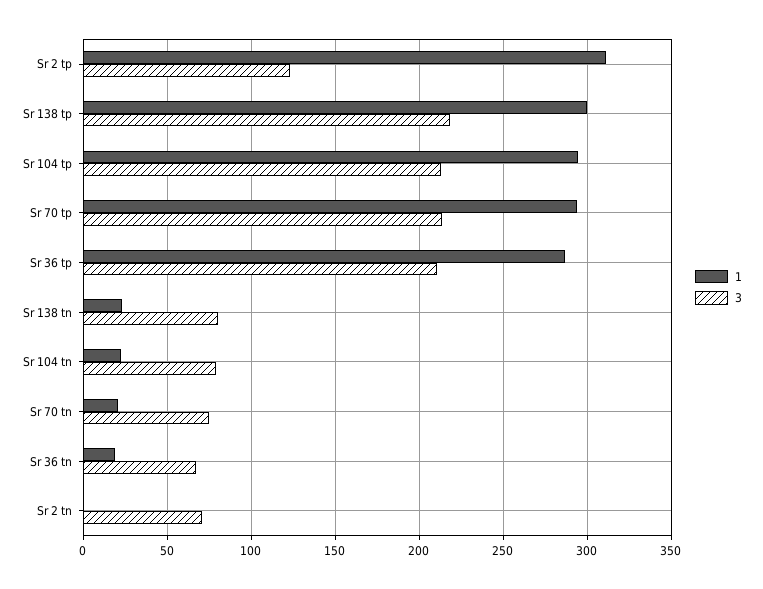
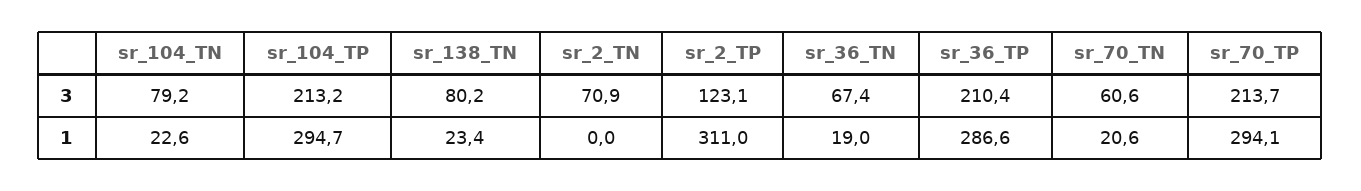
1, Sr 138 tp: 300 -> none
3, Sr 138 tp: 220 -> none
3, Sr 70 tn: 75 -> 60.6

